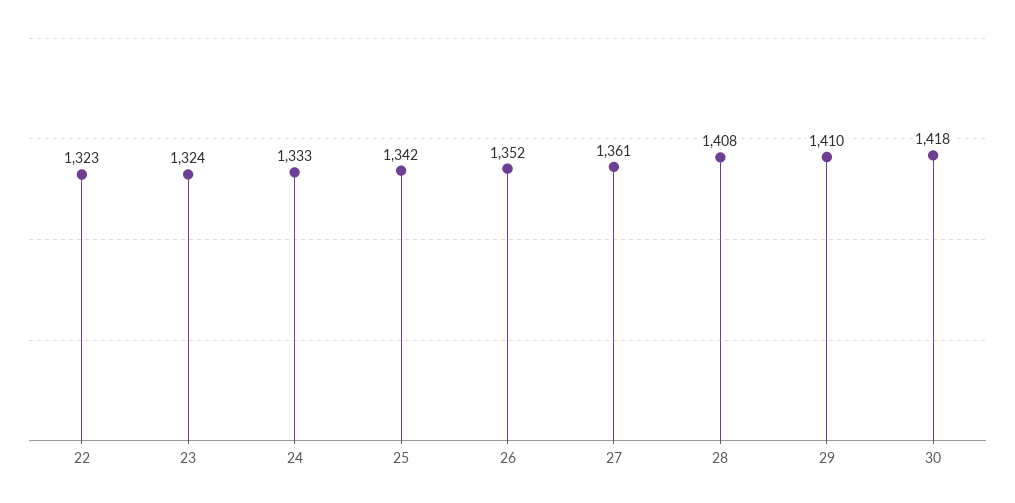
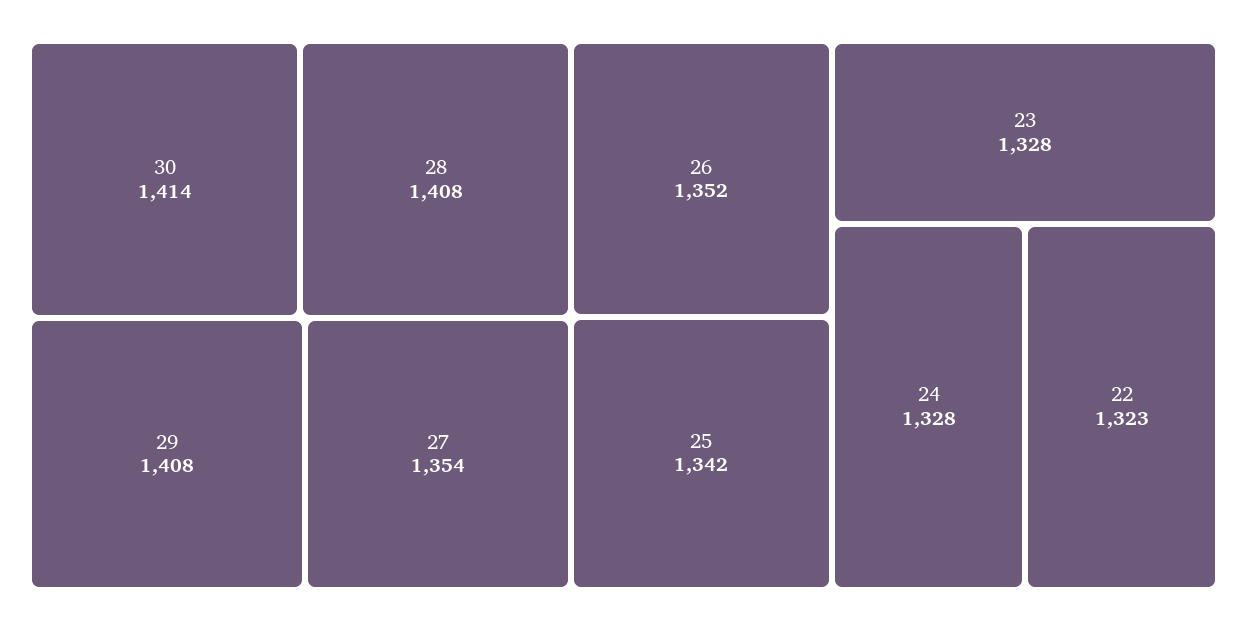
23: 1324 -> 1328
24: 1333 -> 1328
27: 1361 -> 1354
29: 1410 -> 1408
30: 1418 -> 1414

